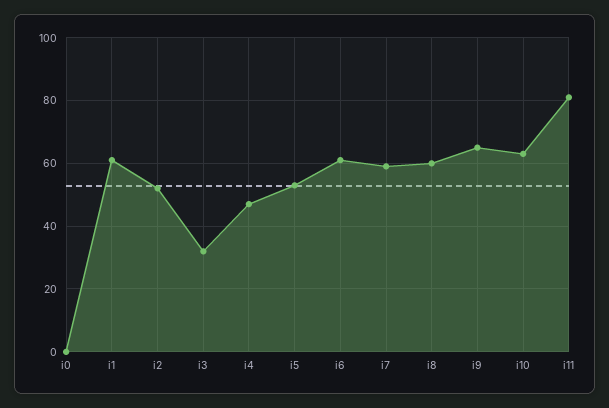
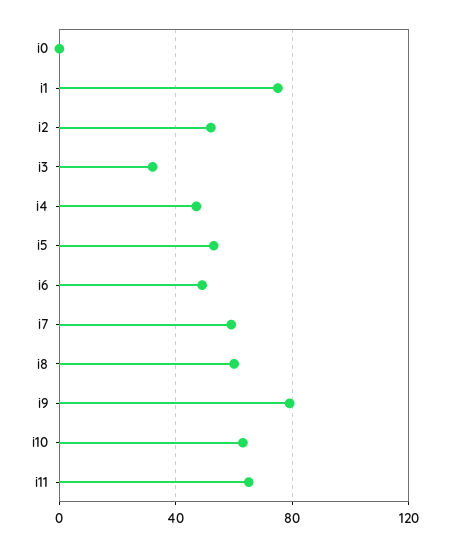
i1: 60 -> 75
i6: 60 -> 50
i9: 65 -> 80
i11: 80 -> 65

